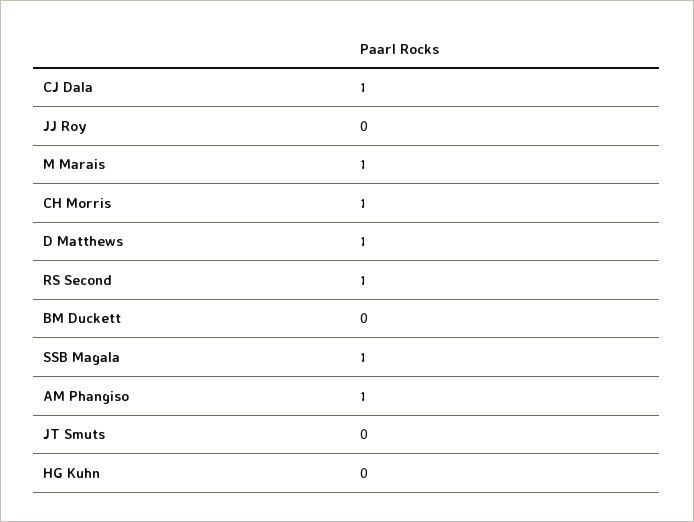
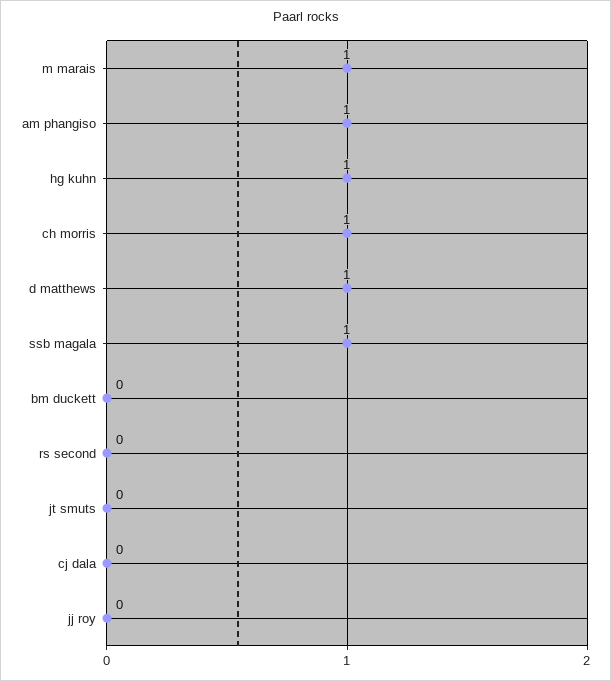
CJ Dala: 1 -> 0
RS Second: 1 -> 0
HG Kuhn: 0 -> 1

